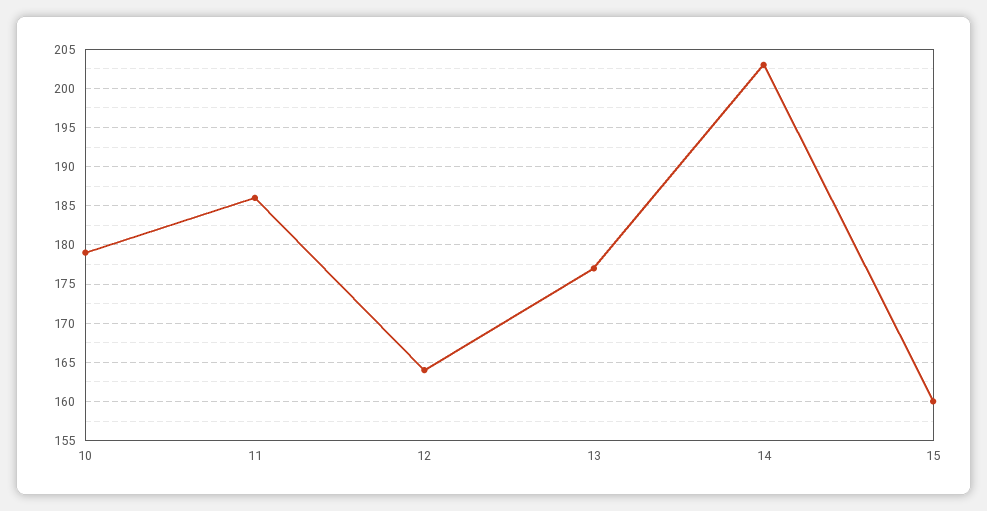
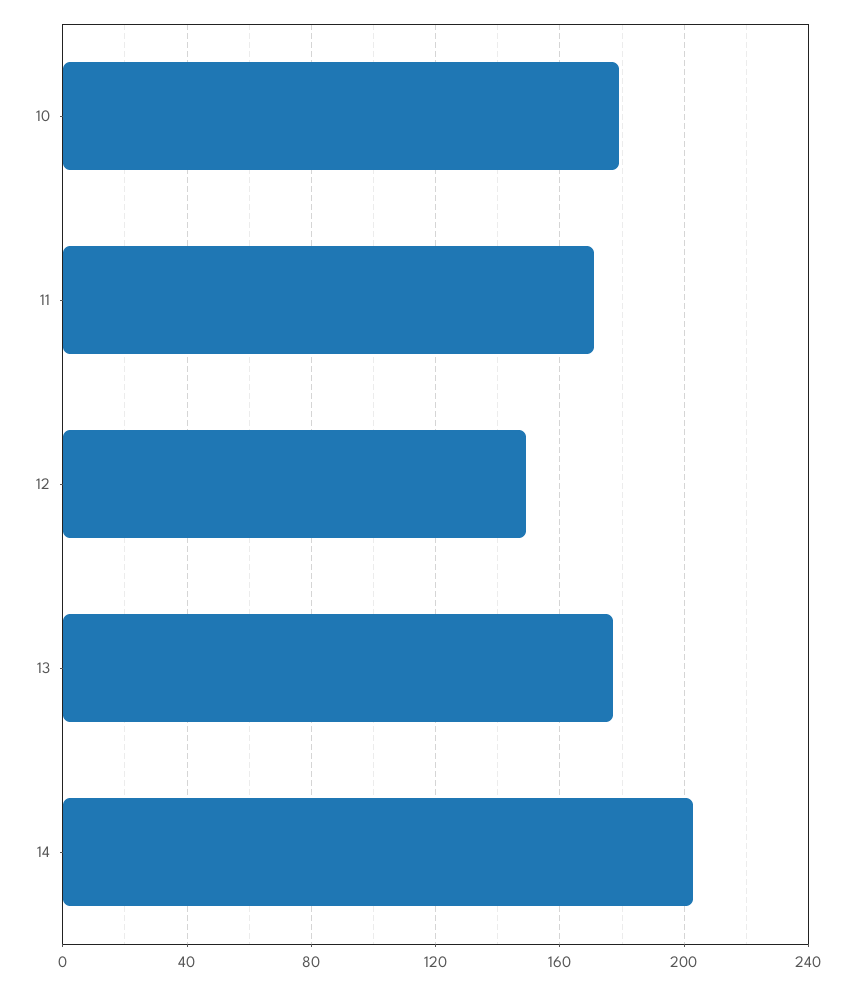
11: 186 -> 170
12: 164 -> 150
15: 160 -> none

